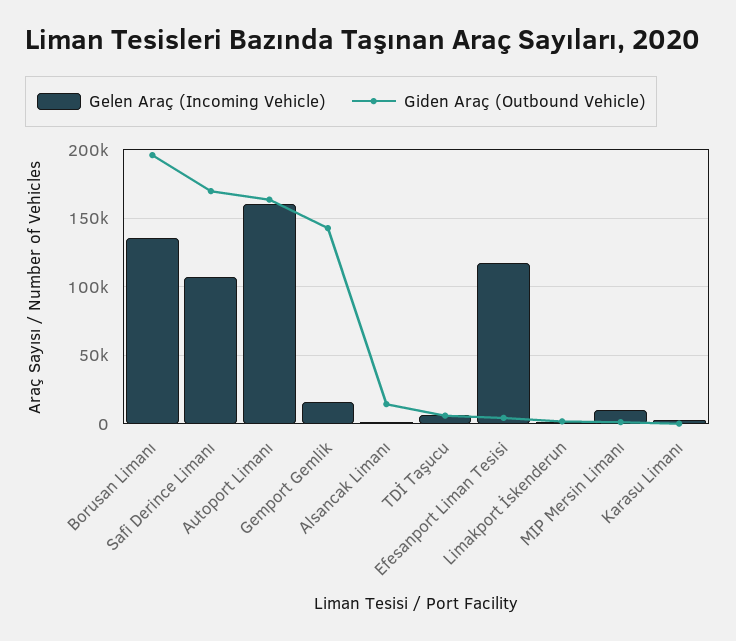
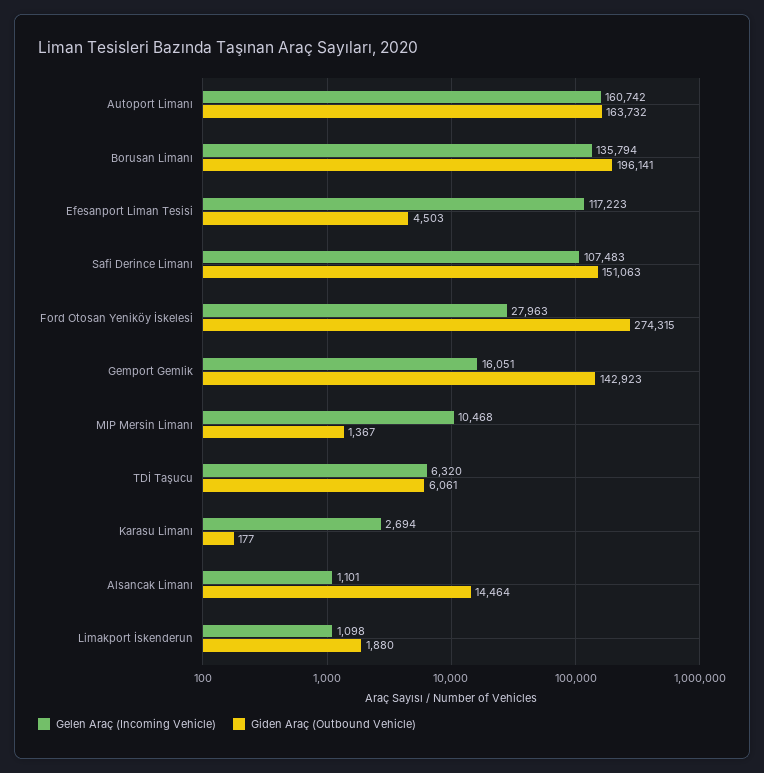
Giden Araç (Outbound Vehicle), Safi Derince Limanı: 170000 -> 151063
Gelen Araç (Incoming Vehicle), Ford Otosan Yeniköy İskelesi: none -> 27963
Giden Araç (Outbound Vehicle), Ford Otosan Yeniköy İskelesi: none -> 274315

